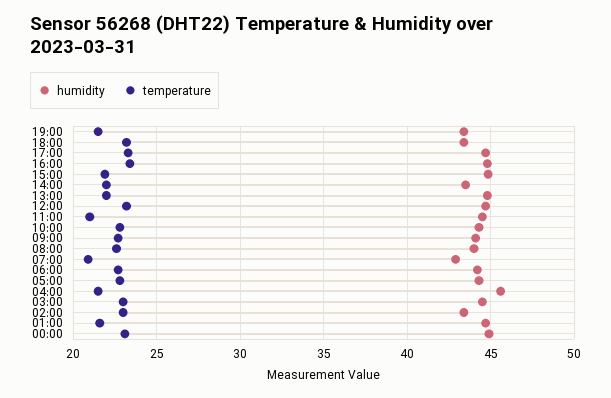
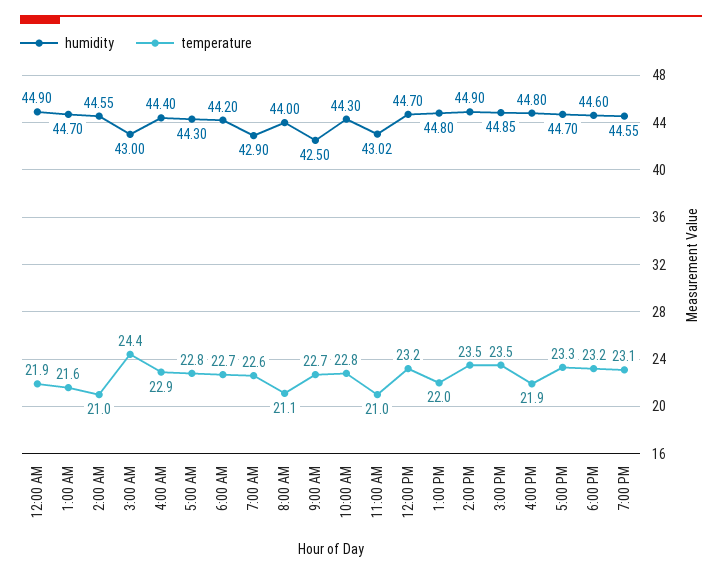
humidity, 19:00: 43.5 -> 44.55
temperature, 19:00: 21.5 -> 23.1
humidity, 18:00: 43.5 -> 44.6
temperature, 16:00: 23.5 -> 21.9
temperature, 15:00: 22 -> 23.5
humidity, 14:00: 43.5 -> 44.9
temperature, 14:00: 22 -> 23.5
humidity, 11:00: 44.5 -> 43.02
humidity, 09:00: 44 -> 42.5
temperature, 08:00: 22.5 -> 21.1
temperature, 07:00: 21 -> 22.6
humidity, 04:00: 45.5 -> 44.4
temperature, 04:00: 21.5 -> 22.9
humidity, 03:00: 44.5 -> 43
temperature, 03:00: 23 -> 24.4
humidity, 02:00: 43.5 -> 44.55
temperature, 02:00: 23 -> 21
temperature, 00:00: 23 -> 21.9

